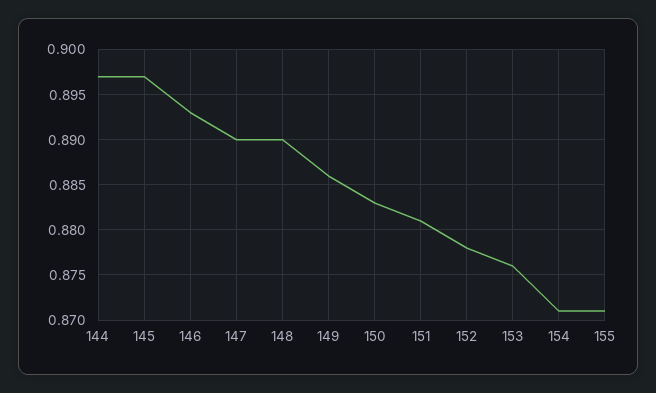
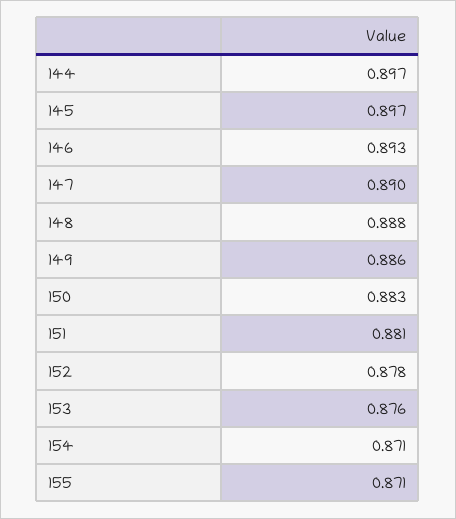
148: 0.89 -> 0.888

